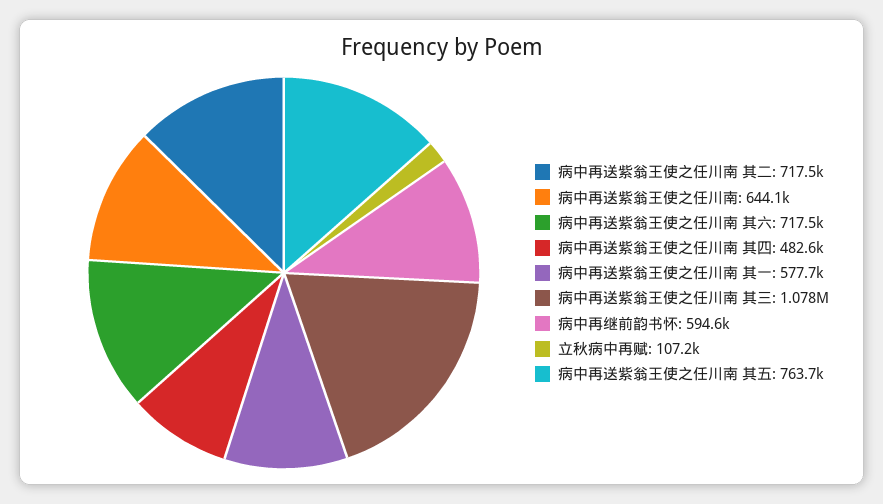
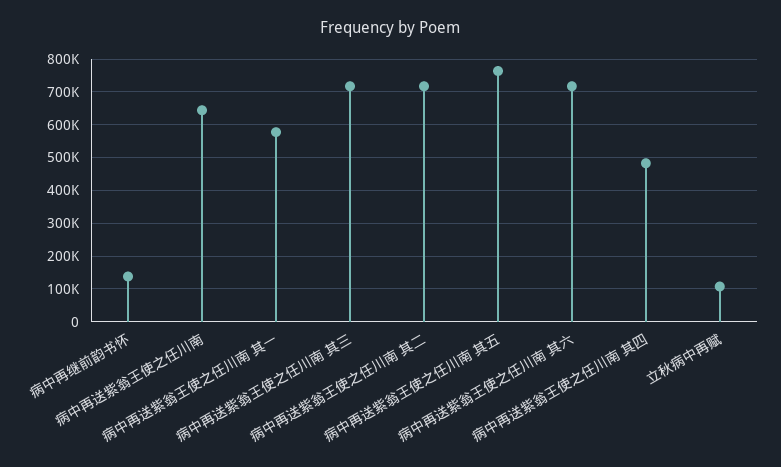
病中再送紫翁王使之任川南 其三: 1078000 -> 720000
病中再继前韵书怀: 594600 -> 140000

